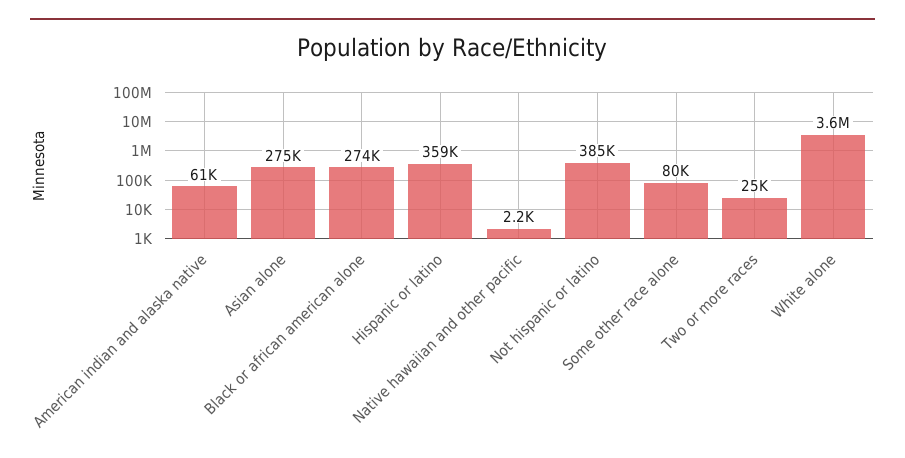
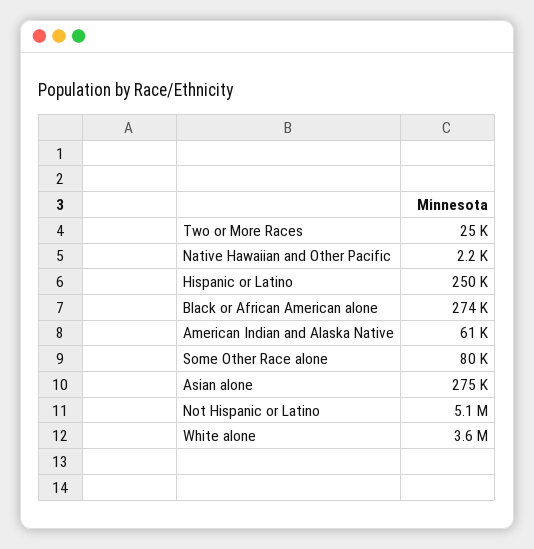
Hispanic or latino: 359000 -> 250000
Not hispanic or latino: 385000 -> 5100000

